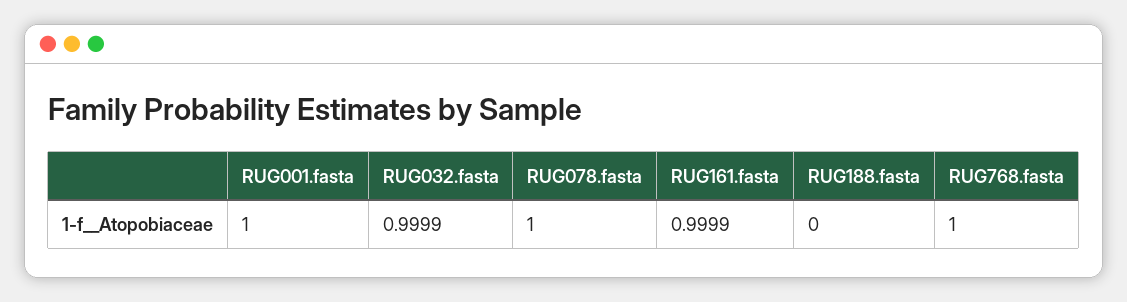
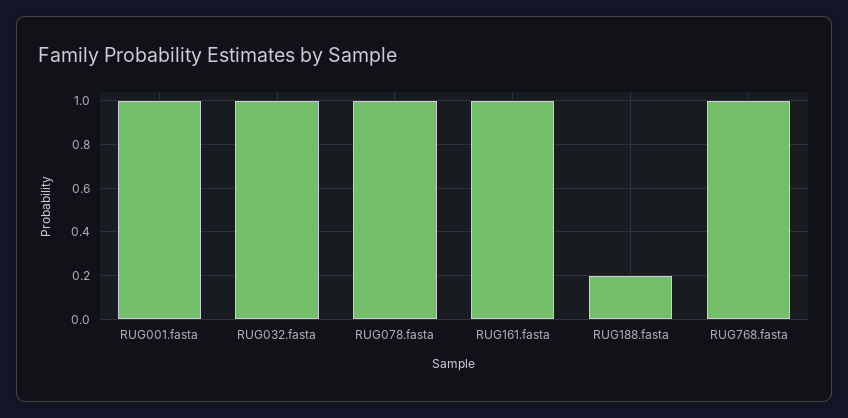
RUG188.fasta: 0 -> 0.2

